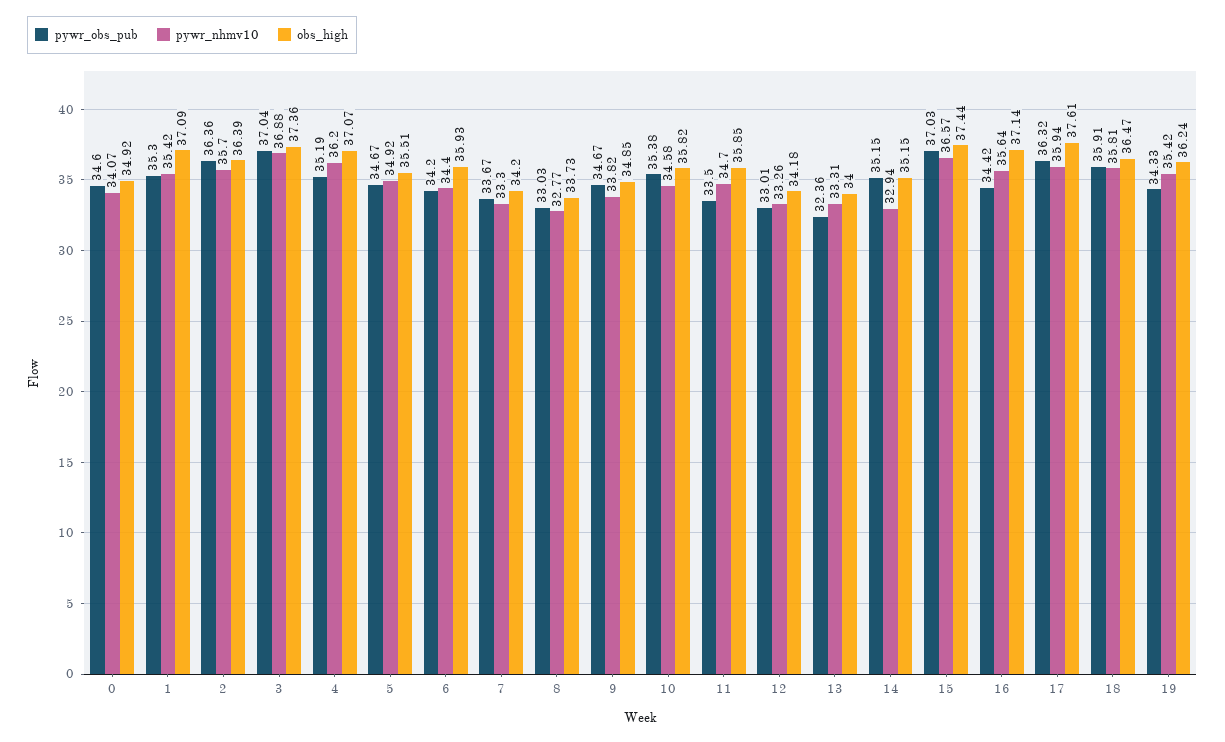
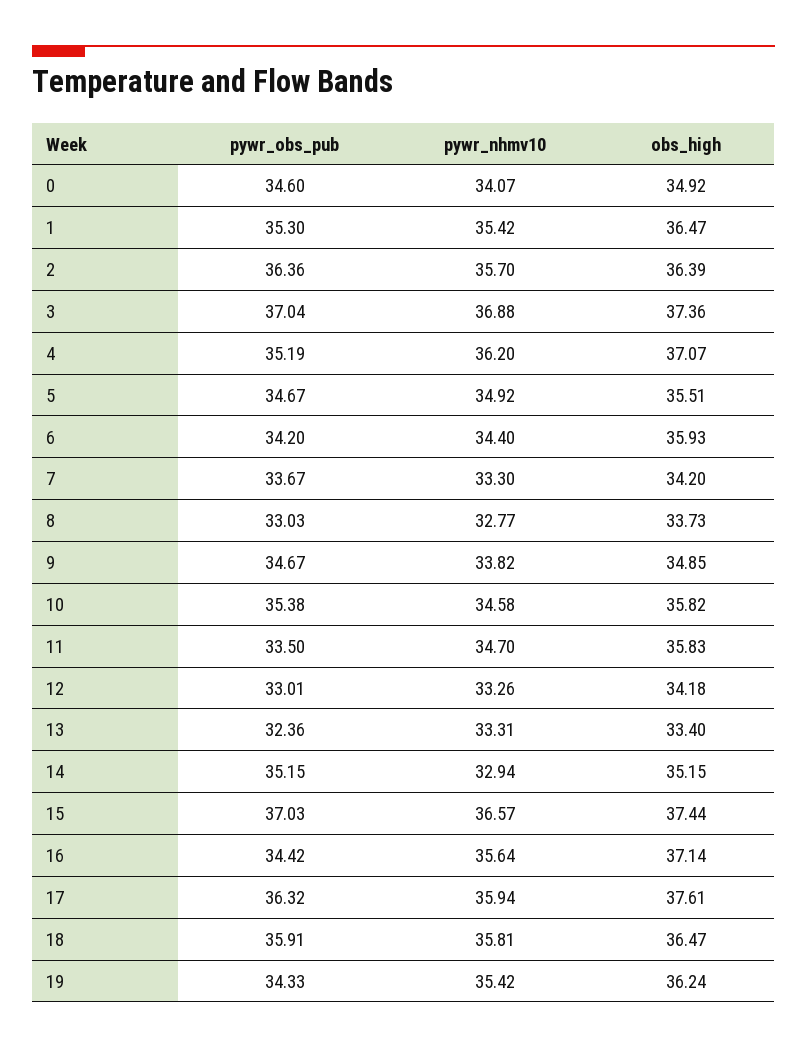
obs_high, 1: 37.09 -> 36.47
obs_high, 11: 35.85 -> 35.83
obs_high, 13: 34 -> 33.4

